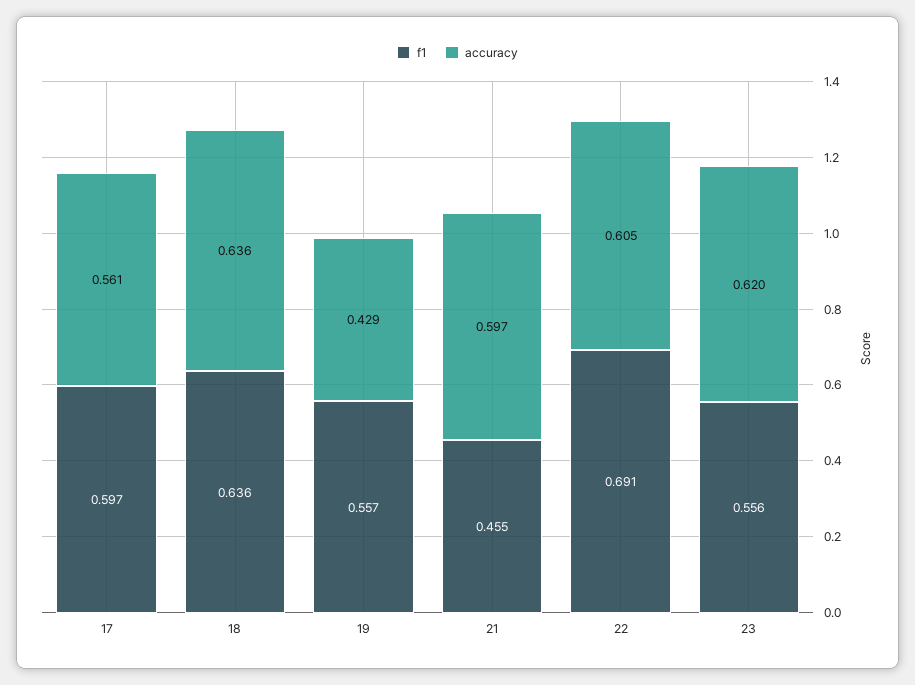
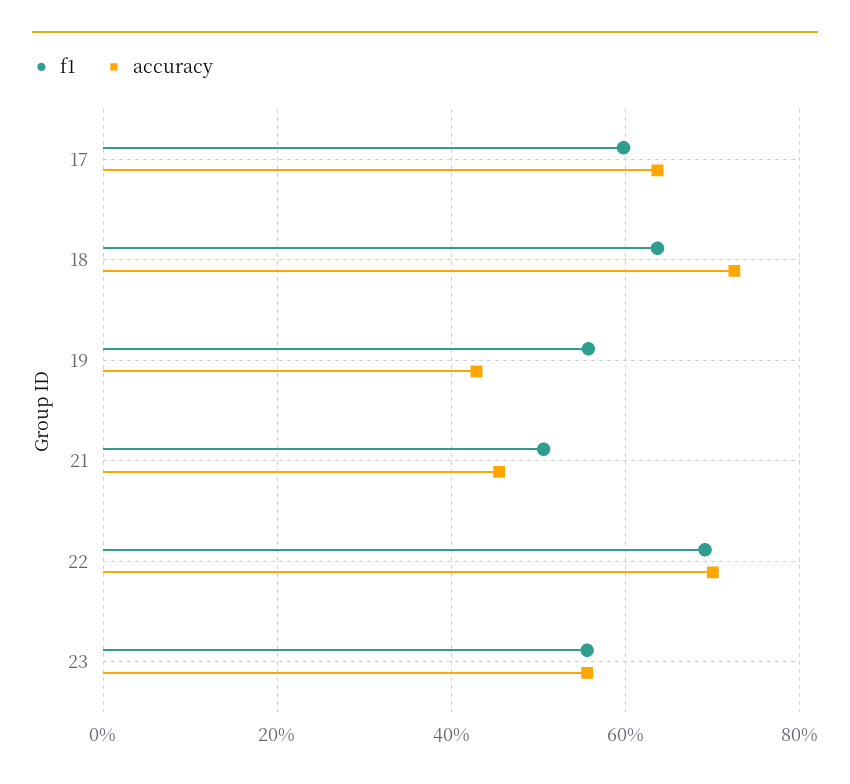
accuracy, 17: 0.561 -> 0.64
accuracy, 18: 0.636 -> 0.72
f1, 21: 0.455 -> 0.5
accuracy, 21: 0.597 -> 0.46
accuracy, 22: 0.605 -> 0.7
accuracy, 23: 0.62 -> 0.56

